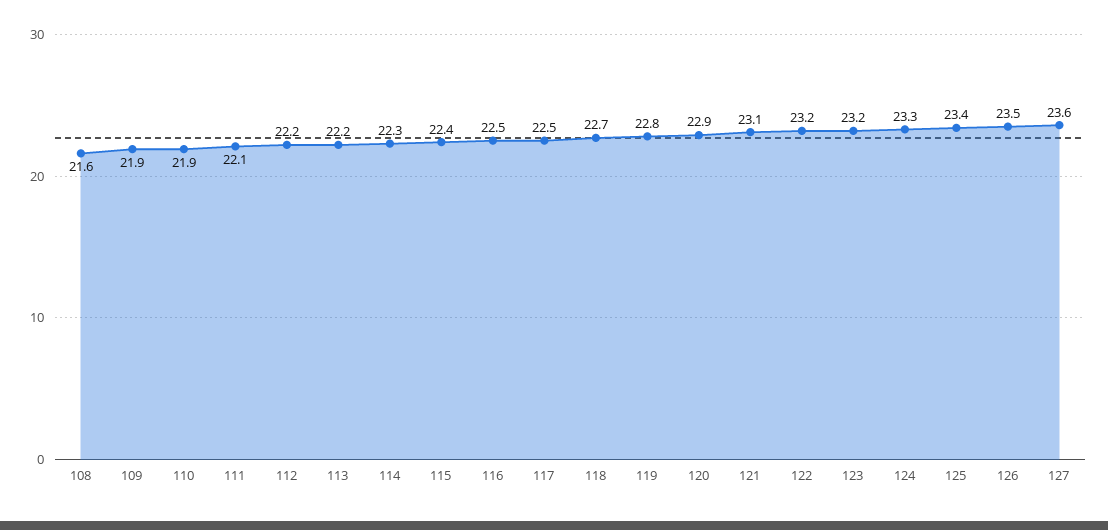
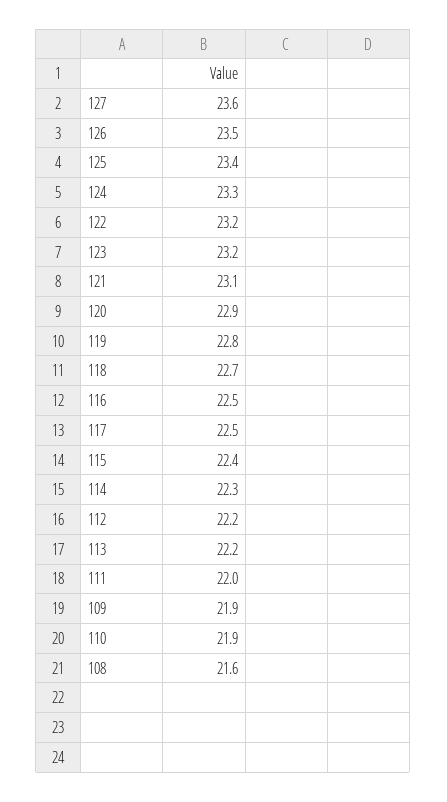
111: 22.1 -> 22

